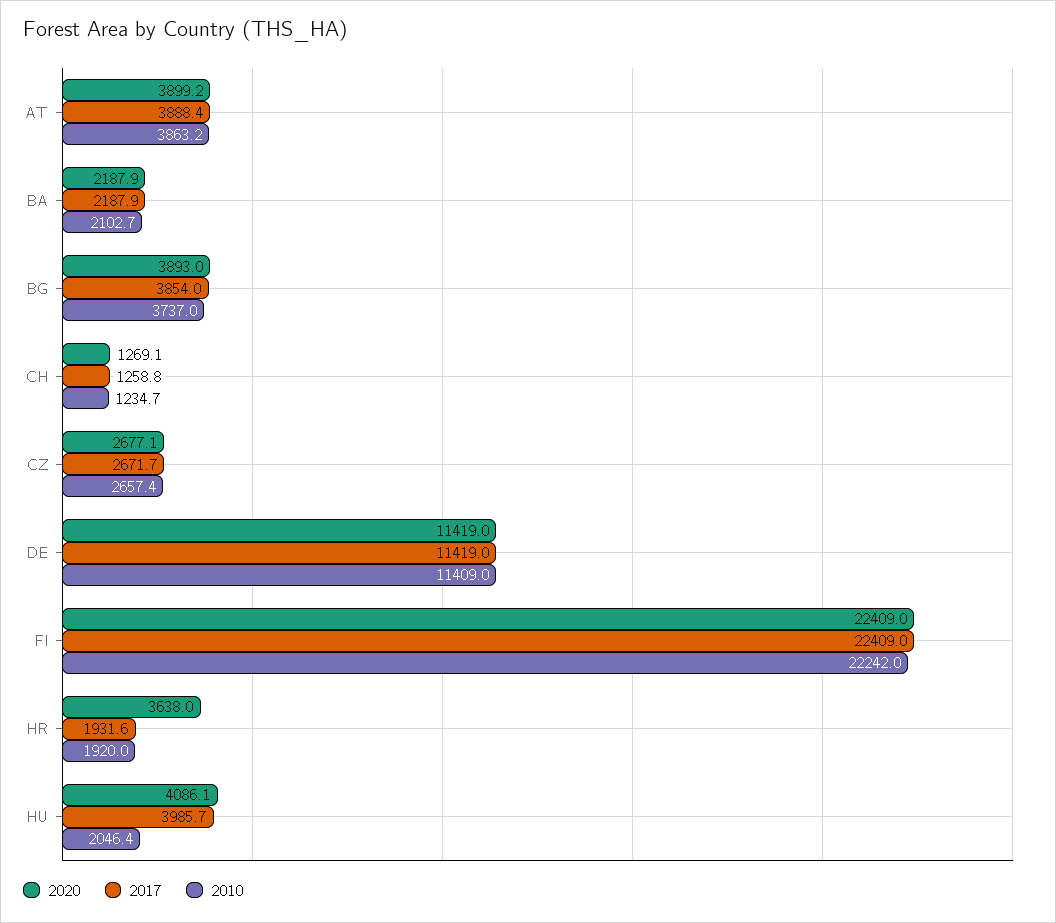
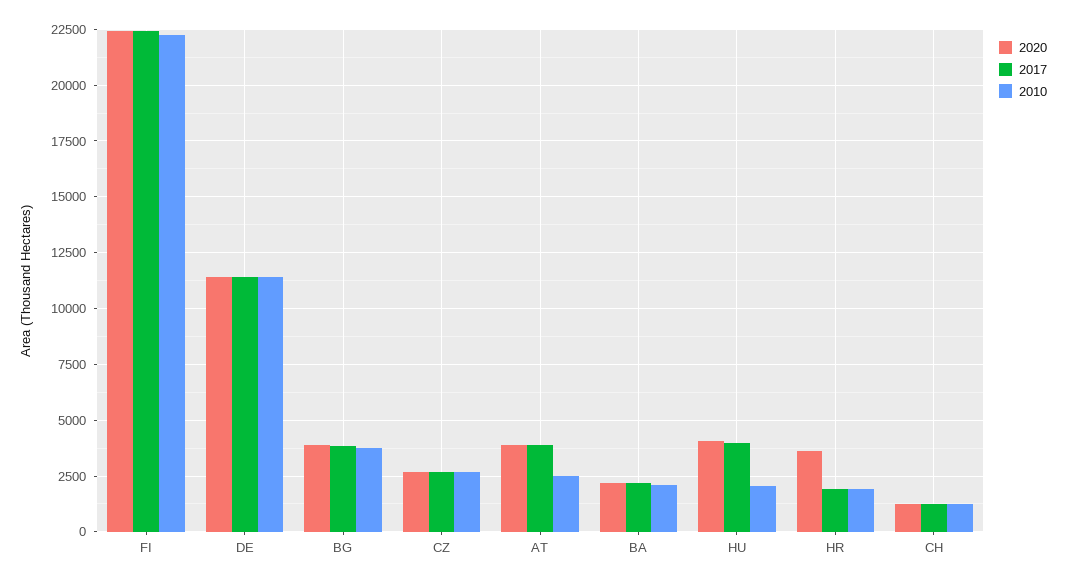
2010, AT: 3863.2 -> 2500

